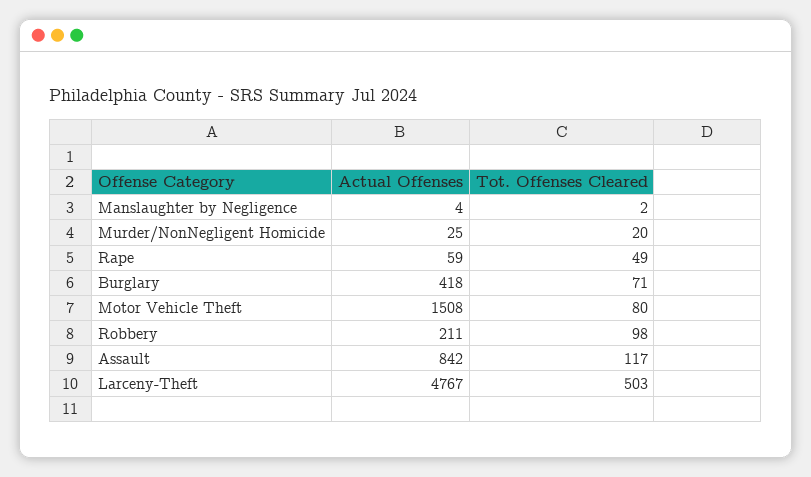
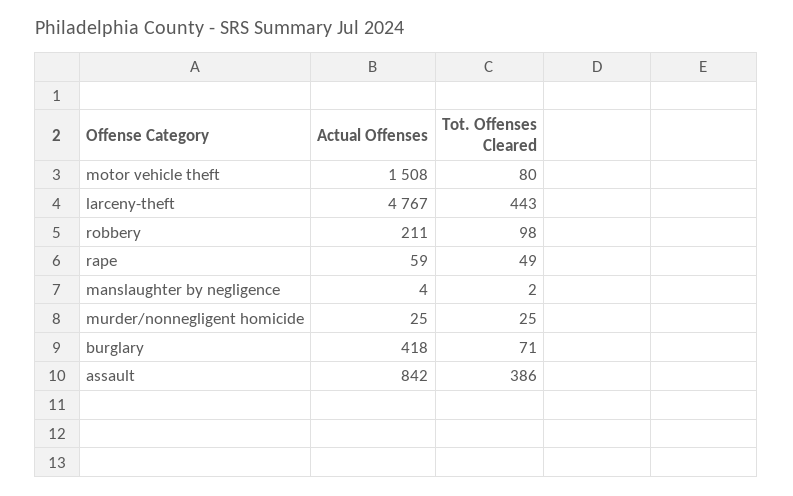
Tot. Offenses Cleared, Murder/NonNegligent Homicide: 20 -> 25
Tot. Offenses Cleared, Assault: 117 -> 386
Tot. Offenses Cleared, Larceny-Theft: 503 -> 443

